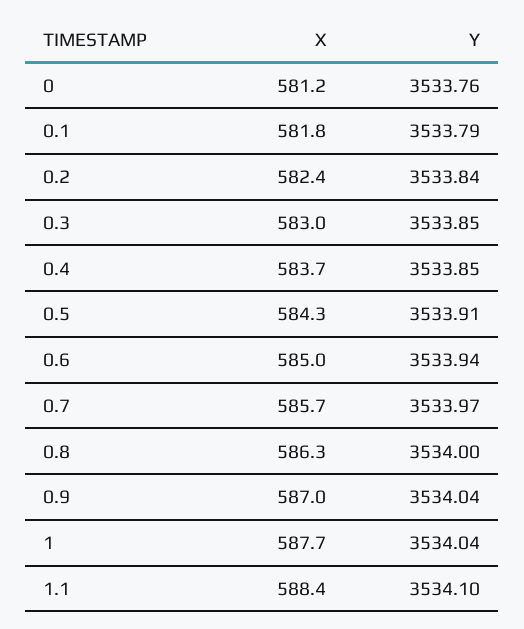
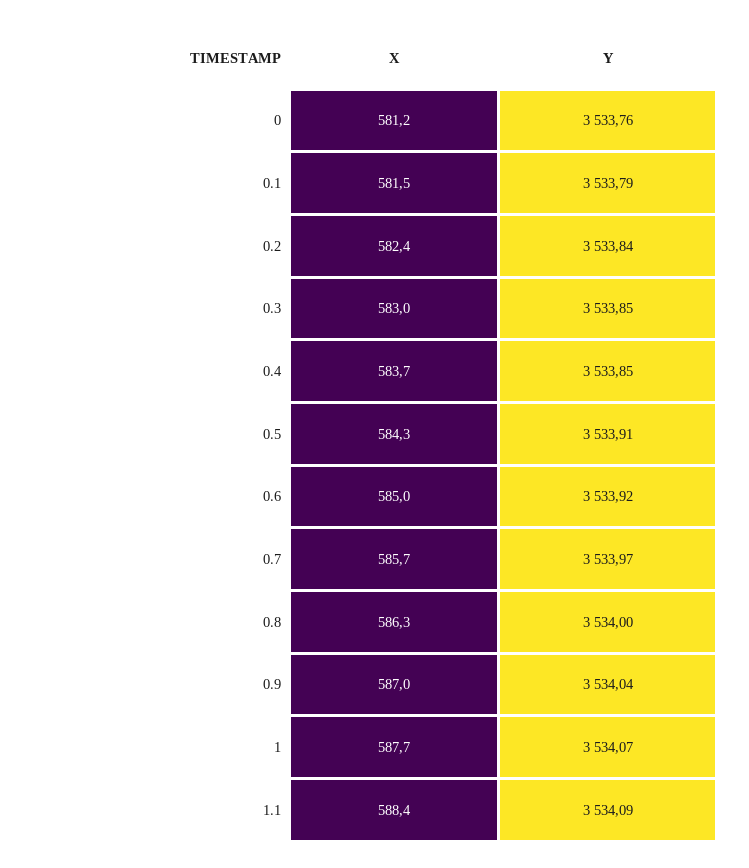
X, 0.1: 581.8 -> 581.5
Y, 0.6: 3533.94 -> 3533.92
Y, 1: 3534.04 -> 3534.07
Y, 1.1: 3534.1 -> 3534.09

